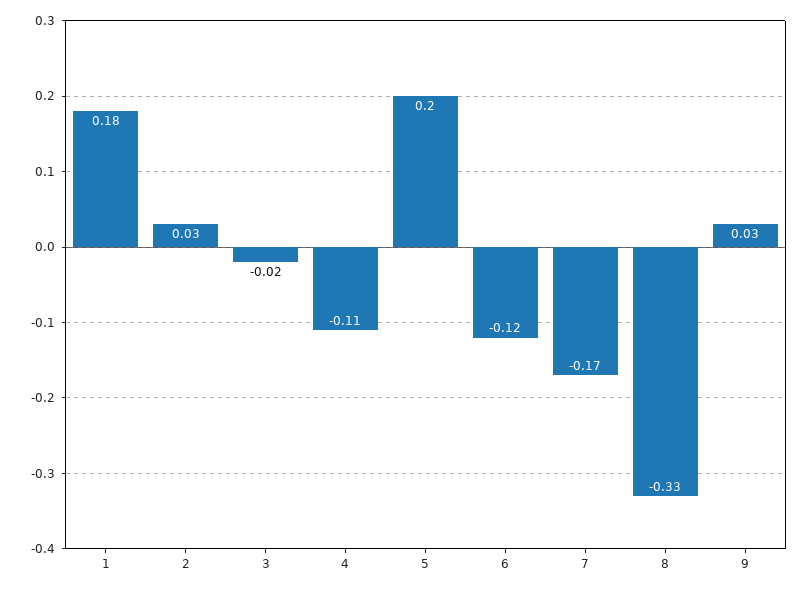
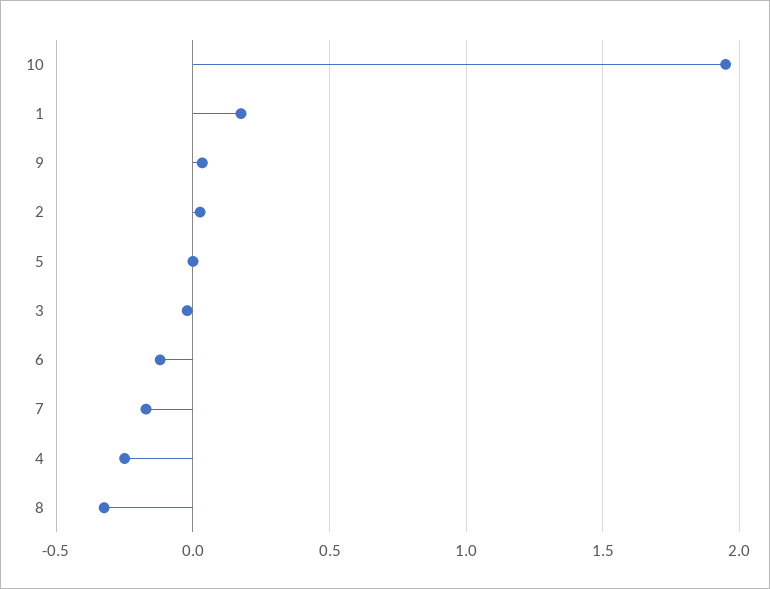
4: -0.11 -> -0.25
5: 0.2 -> 0
10: none -> 1.95

